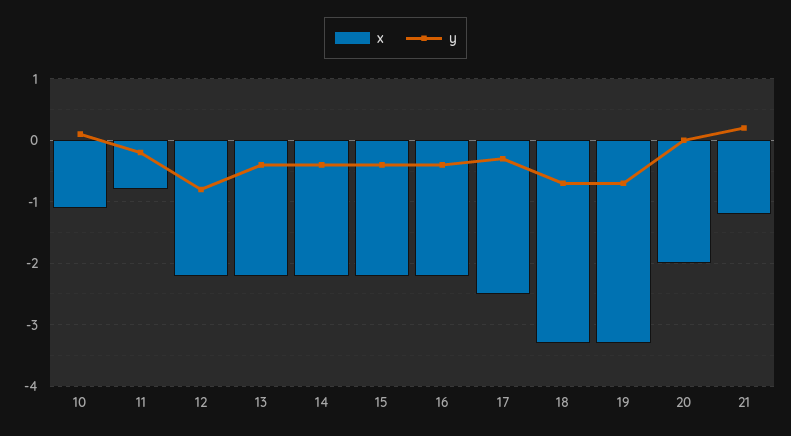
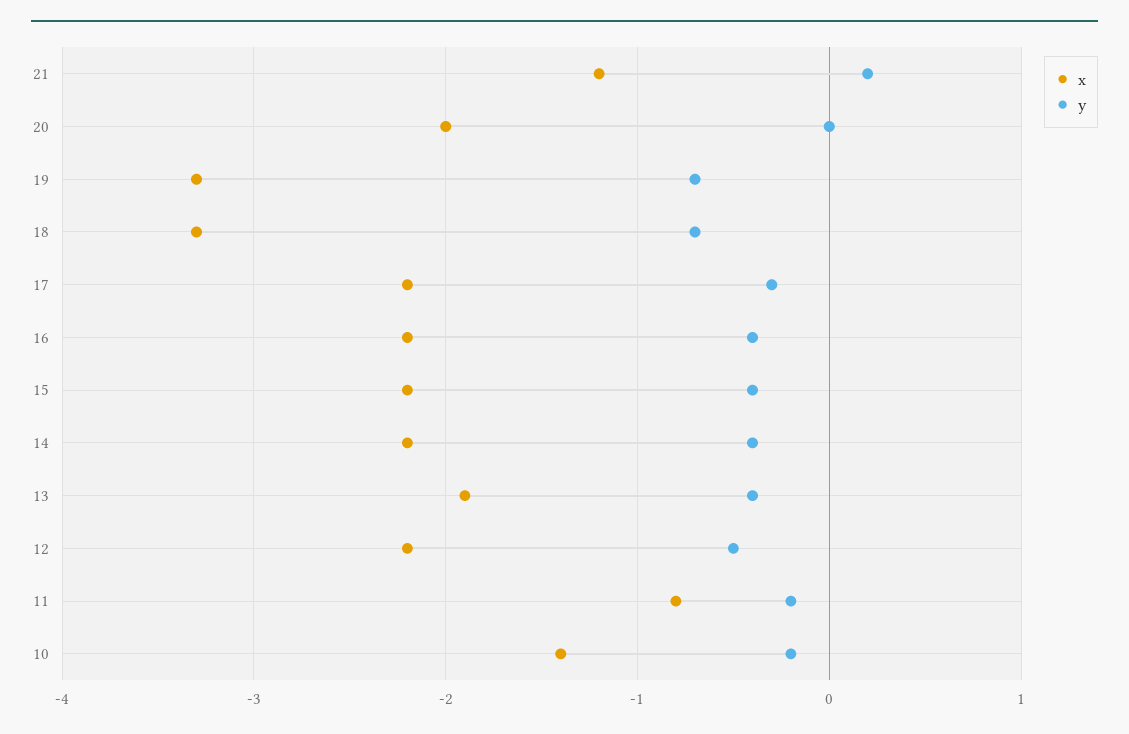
x, 10: -1.1 -> -1.4
y, 10: 0.1 -> -0.2
y, 12: -0.8 -> -0.5
x, 13: -2.2 -> -1.9
x, 17: -2.5 -> -2.2

